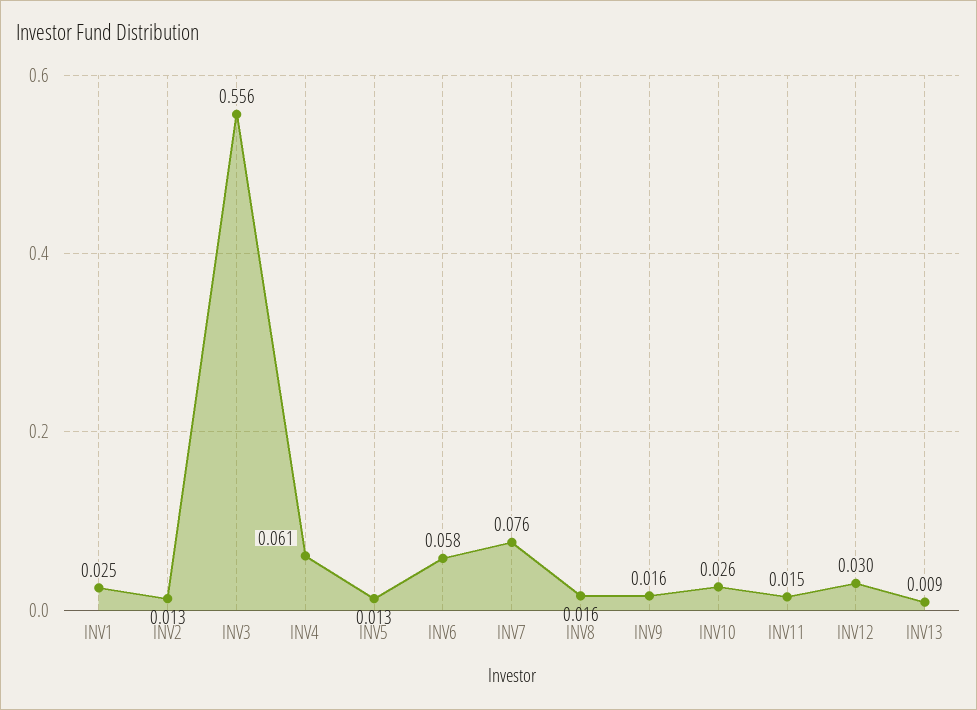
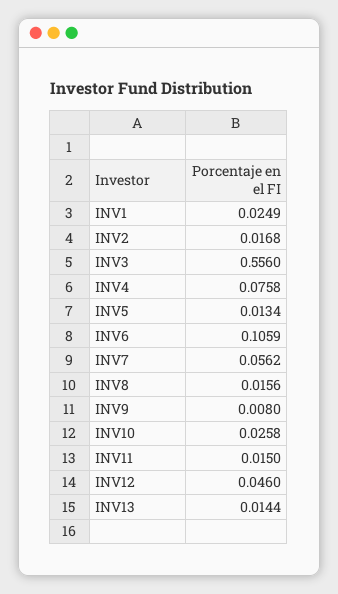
INV2: 0.013 -> 0.0168
INV4: 0.061 -> 0.0758
INV6: 0.058 -> 0.1059
INV7: 0.076 -> 0.0562
INV9: 0.016 -> 0.008
INV12: 0.03 -> 0.046
INV13: 0.009 -> 0.0144

